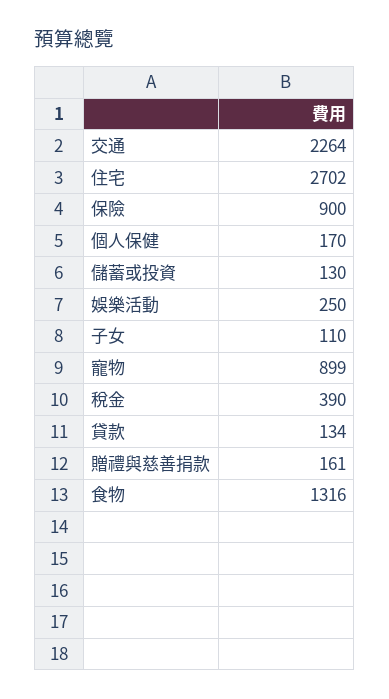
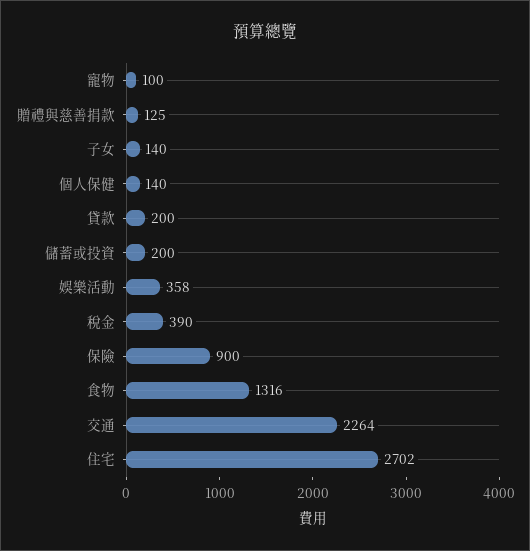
個人保健: 170 -> 140
儲蓄或投資: 130 -> 200
娛樂活動: 250 -> 358
子女: 110 -> 140
寵物: 899 -> 100
貸款: 134 -> 200
贈禮與慈善捐款: 161 -> 125

